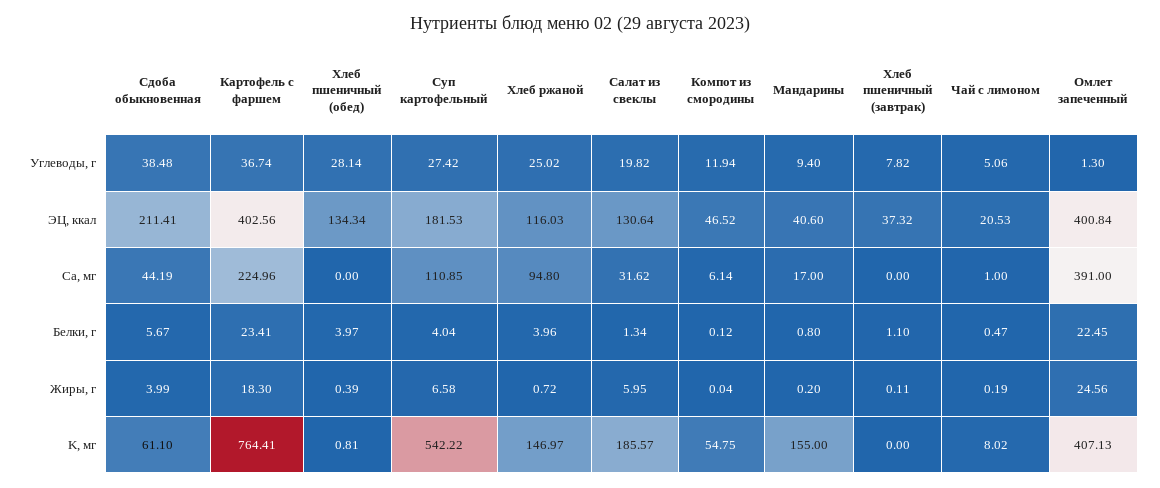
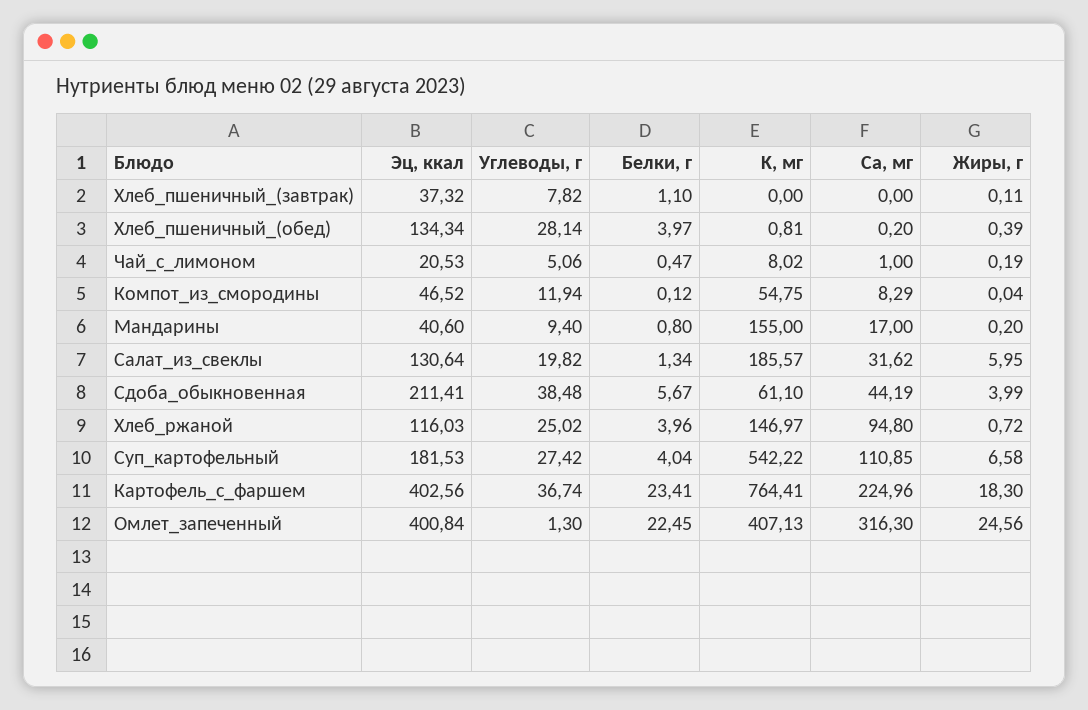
Хлеб пшеничный (обед), Ca, мг: 0 -> 0.2
Компот из смородины, Ca, мг: 6.14 -> 8.29
Омлет запеченный, Ca, мг: 391 -> 316.3

